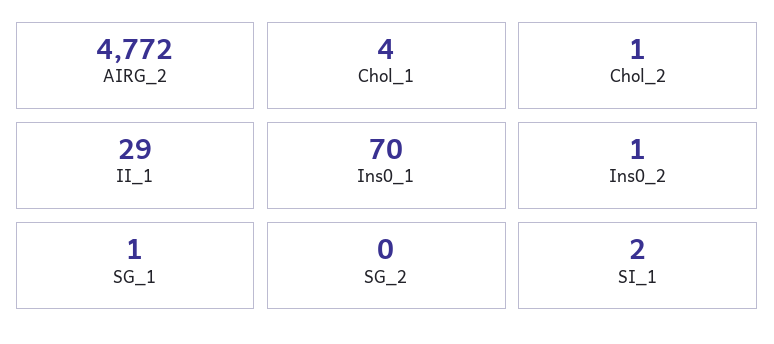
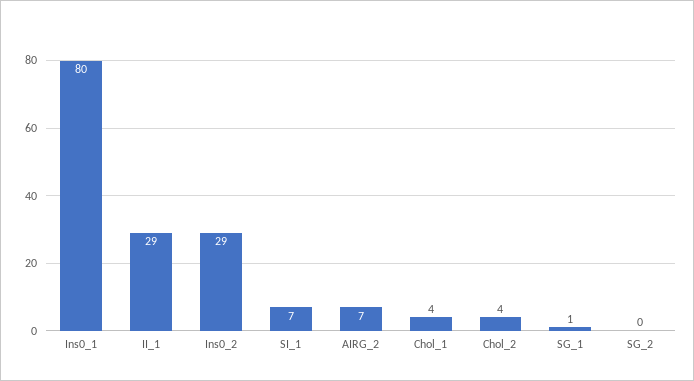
AIRG_2: 4772 -> 7
Chol_2: 1 -> 4
Ins0_1: 70 -> 80
Ins0_2: 1 -> 29
SI_1: 2 -> 7

